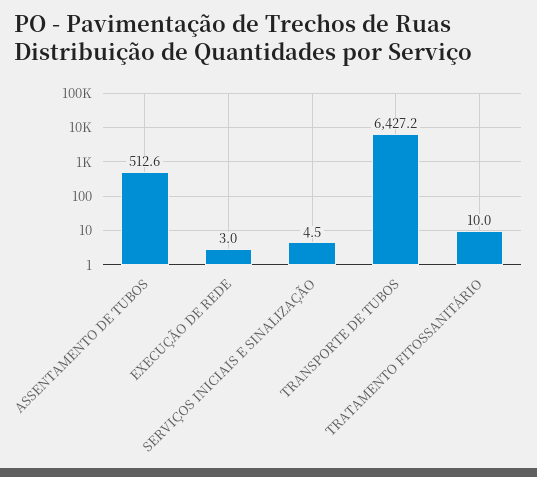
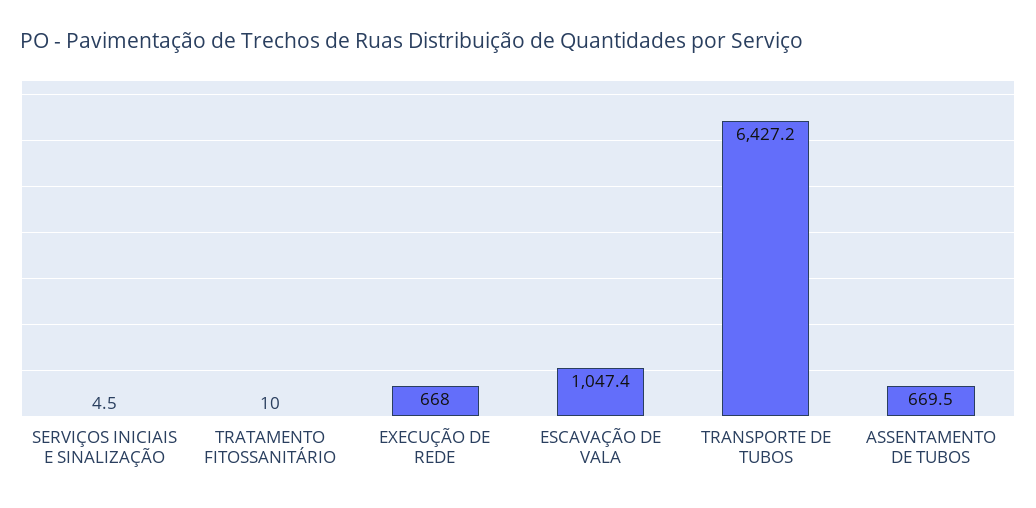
ASSENTAMENTO DE TUBOS: 512.6 -> 669.5
EXECUÇÃO DE REDE: 3 -> 668
ESCAVAÇÃO DE VALA: none -> 1047.4

